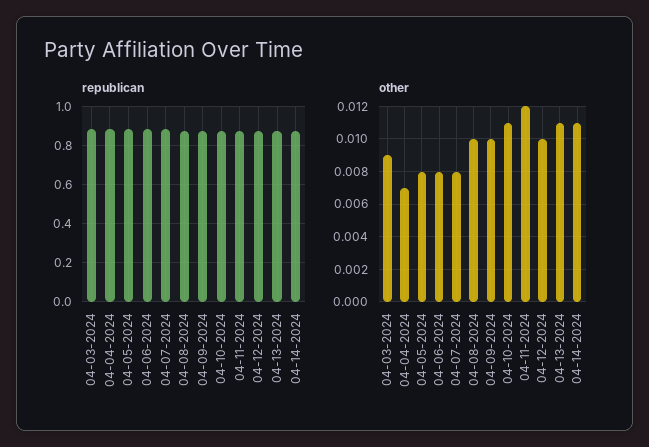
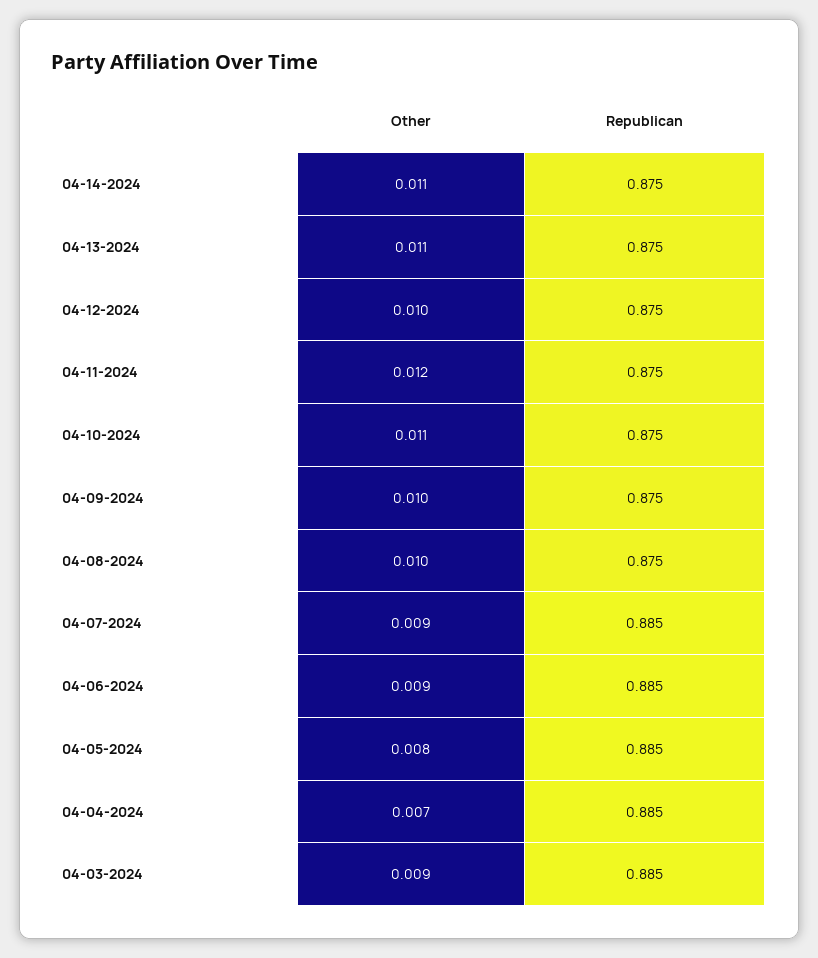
other, 04-06-2024: 0.008 -> 0.009
other, 04-07-2024: 0.008 -> 0.009

